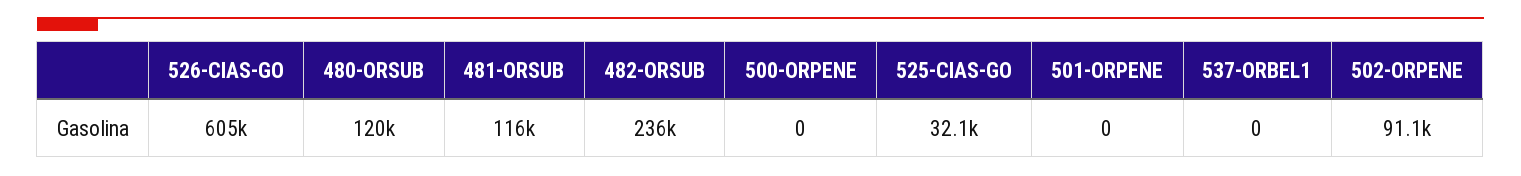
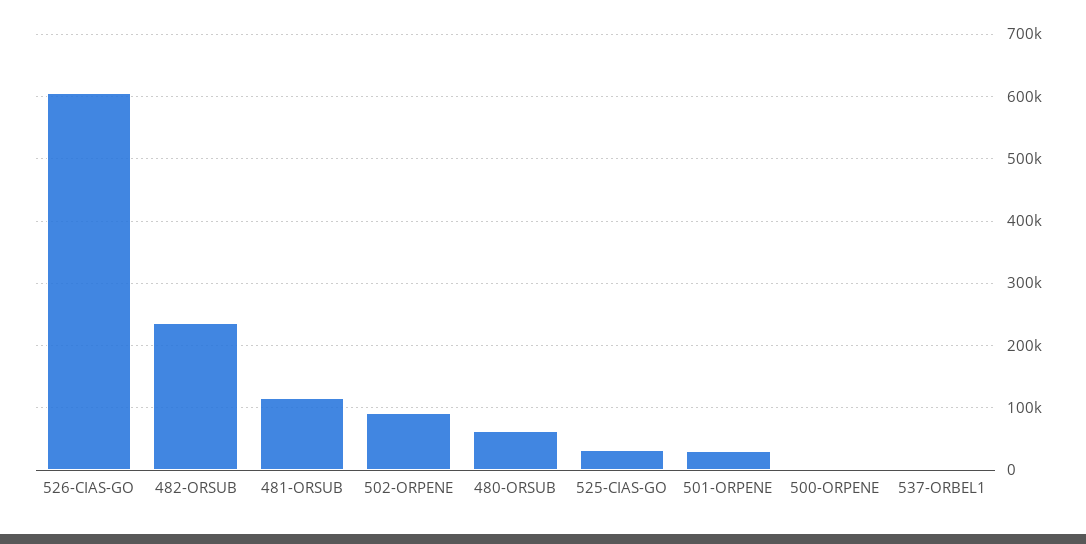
480-ORSUB: 120000 -> 60000
501-ORPENE: 0 -> 30000

